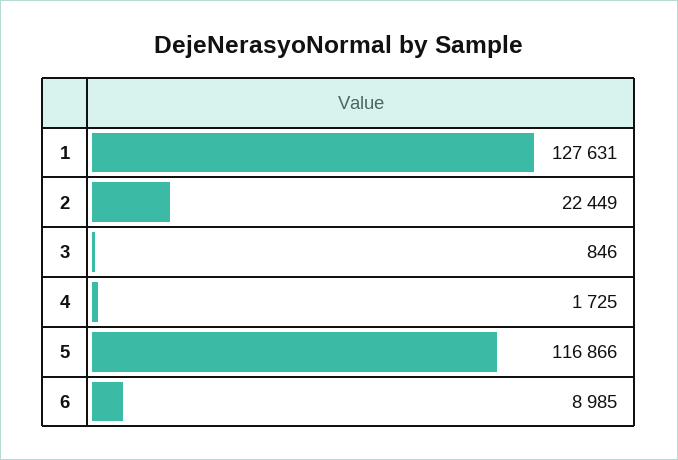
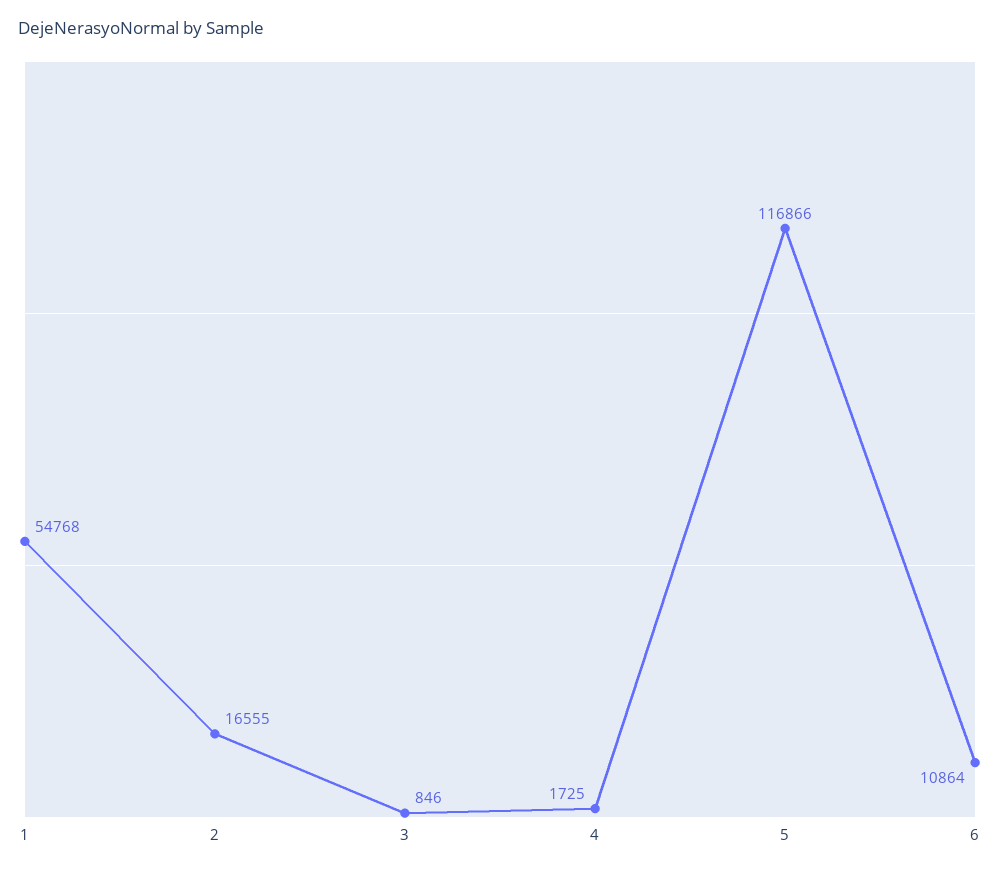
1: 127631 -> 54768
2: 22449 -> 16555
6: 8985 -> 10864

